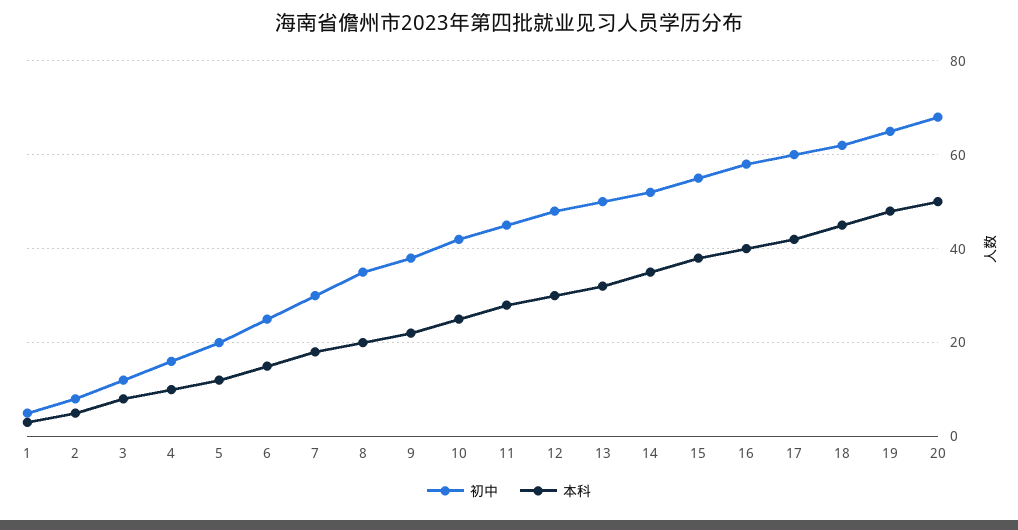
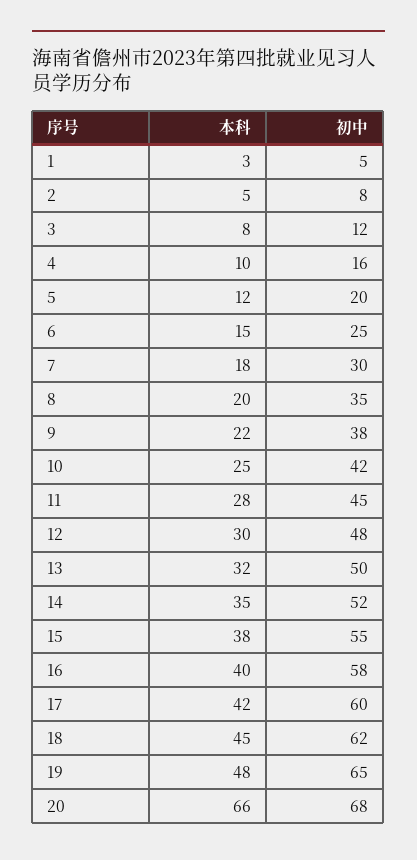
本科, 20: 50 -> 66

